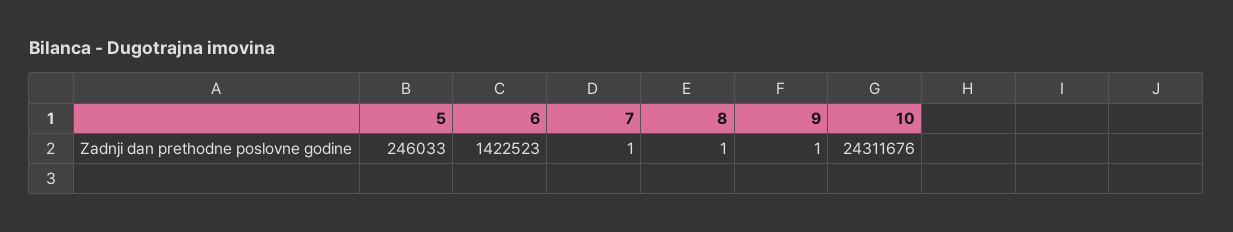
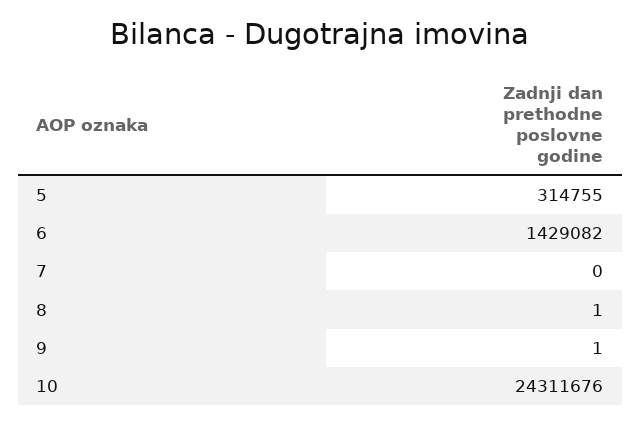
5: 246033 -> 314755
6: 1422523 -> 1429082
7: 1 -> 0

